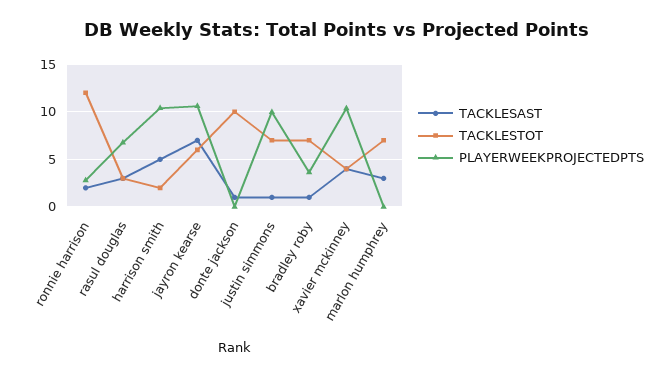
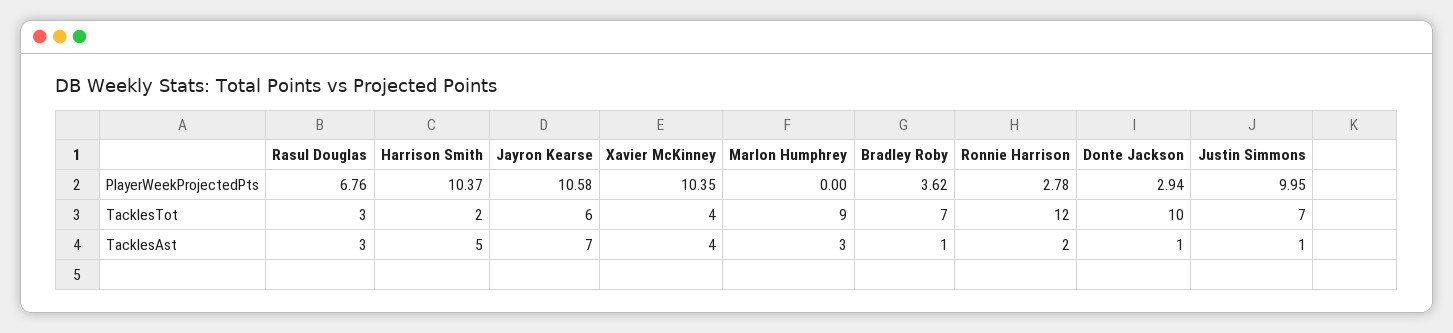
PLAYERWEEKPROJECTEDPTS, donte jackson: 0 -> 2.94
TACKLESTOT, marlon humphrey: 7 -> 9

